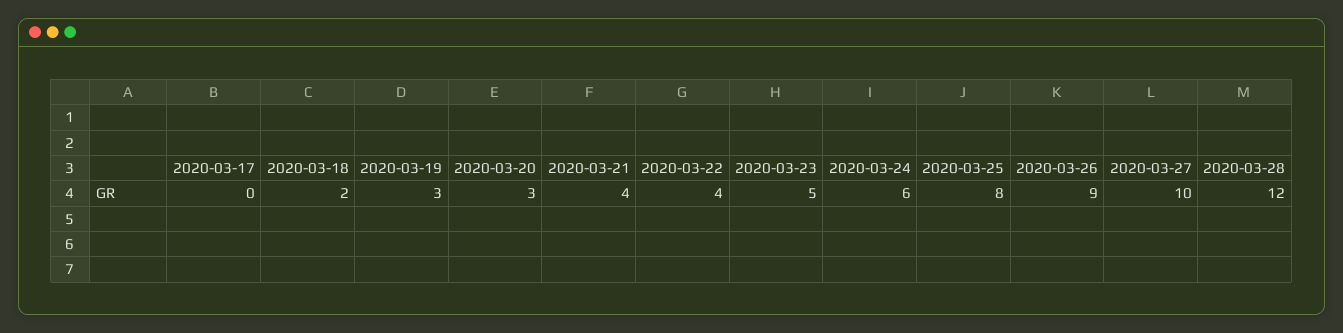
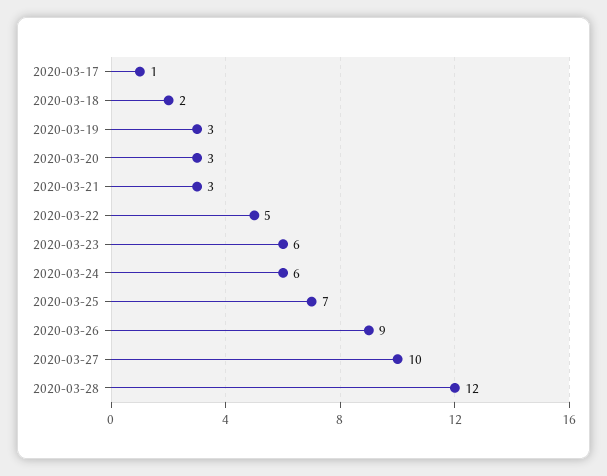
2020-03-17: 0 -> 1
2020-03-21: 4 -> 3
2020-03-22: 4 -> 5
2020-03-23: 5 -> 6
2020-03-25: 8 -> 7

